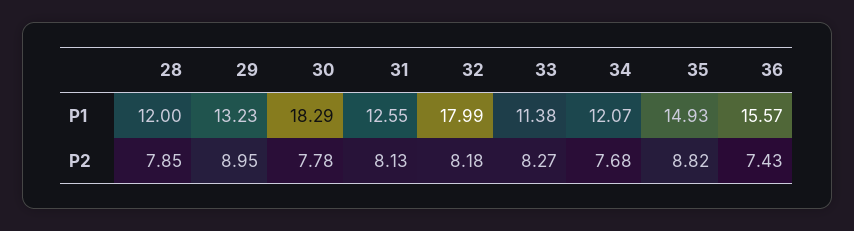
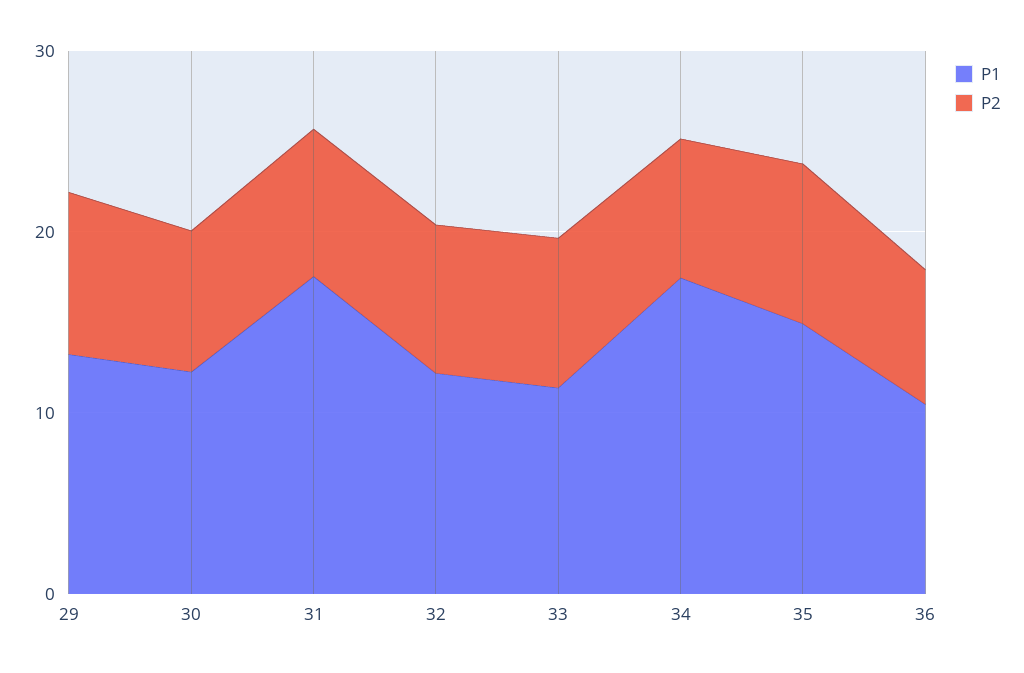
P1, 28: 12 -> none
P1, 30: 18.29 -> 12
P1, 31: 12.55 -> 18
P1, 32: 17.99 -> 12
P1, 34: 12.07 -> 18
P1, 36: 15.57 -> 10
P2, 28: 7.85 -> none

